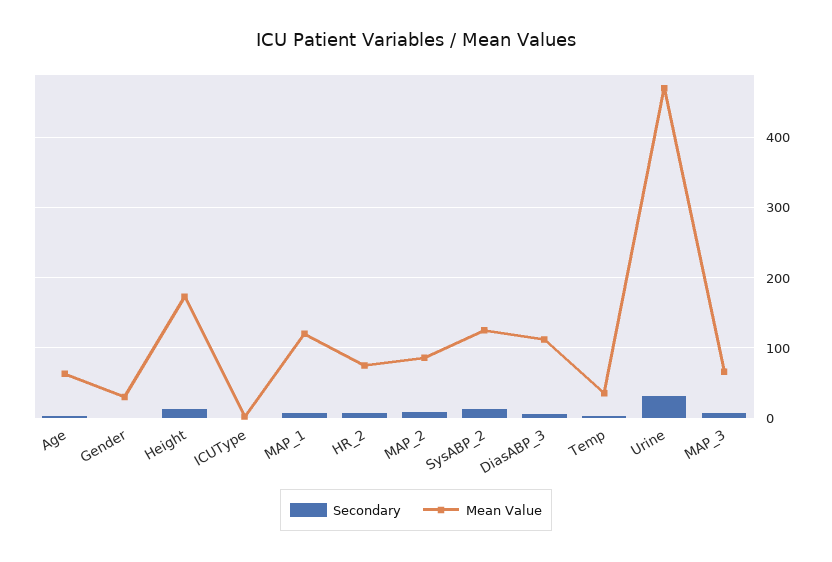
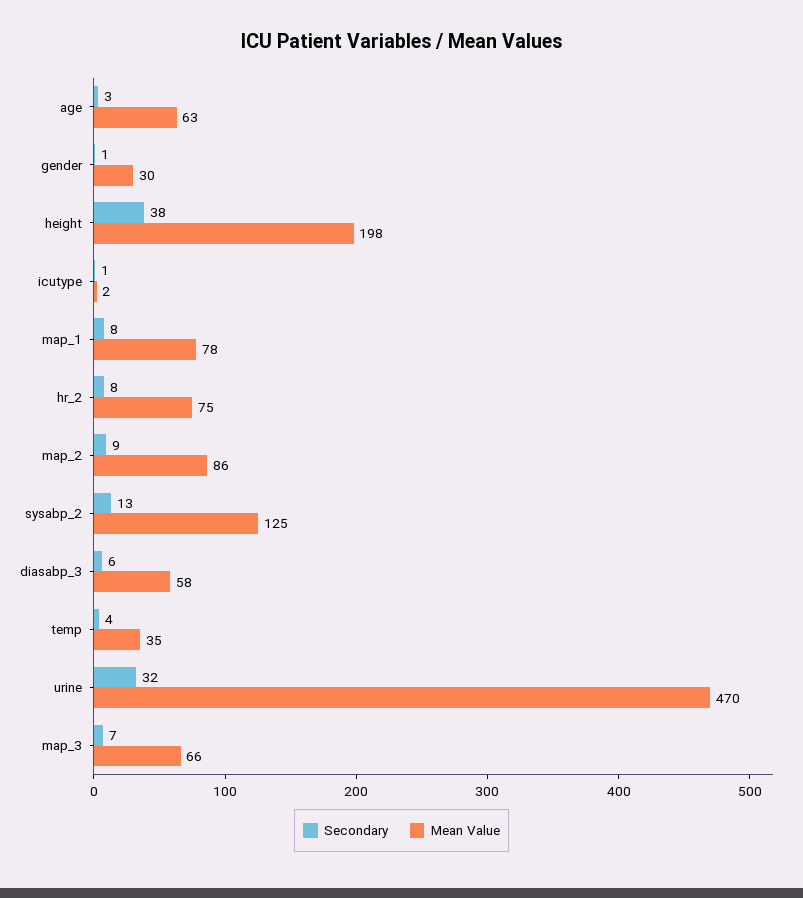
Secondary, Height: 10 -> 38
Mean Value, Height: 170 -> 198
Mean Value, MAP_1: 120 -> 78
Mean Value, DiasABP_3: 110 -> 58

